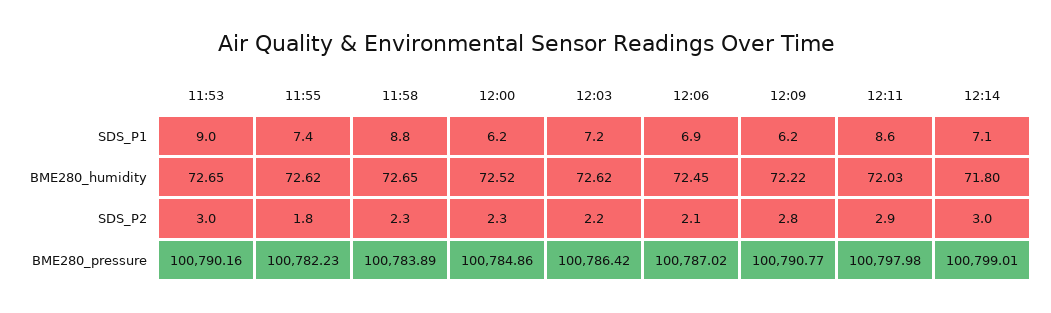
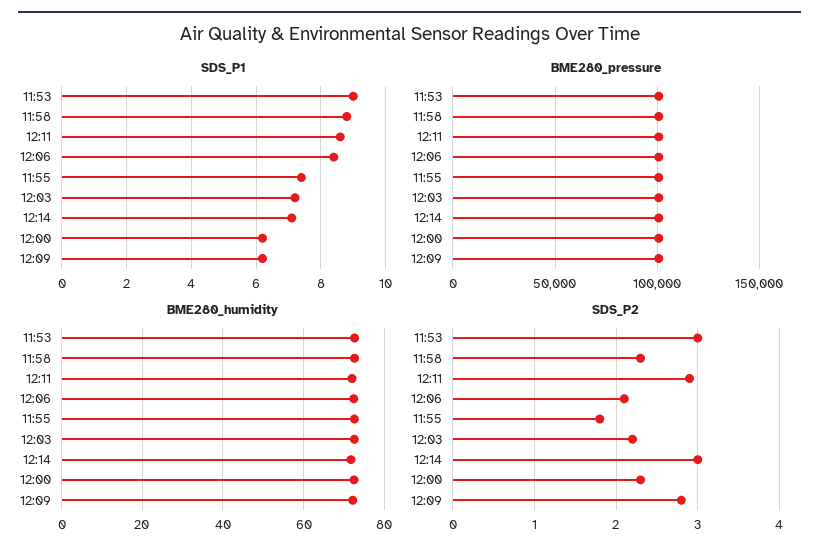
SDS_P1, 12:06: 6.9 -> 8.5

